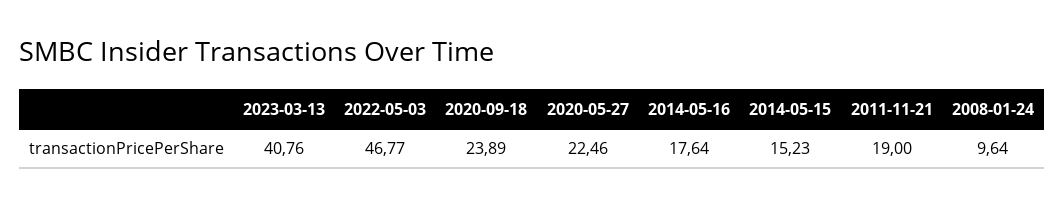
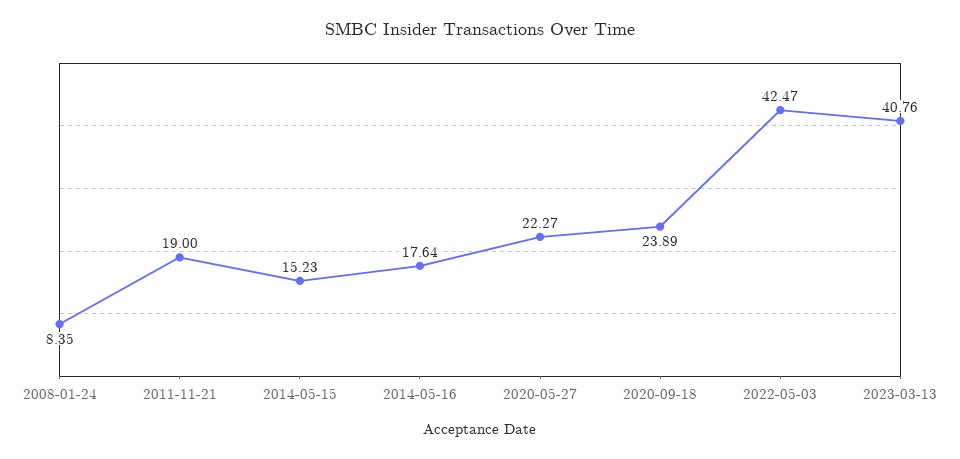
2022-05-03: 46.77 -> 42.47
2020-05-27: 22.46 -> 22.27
2008-01-24: 9.64 -> 8.35

